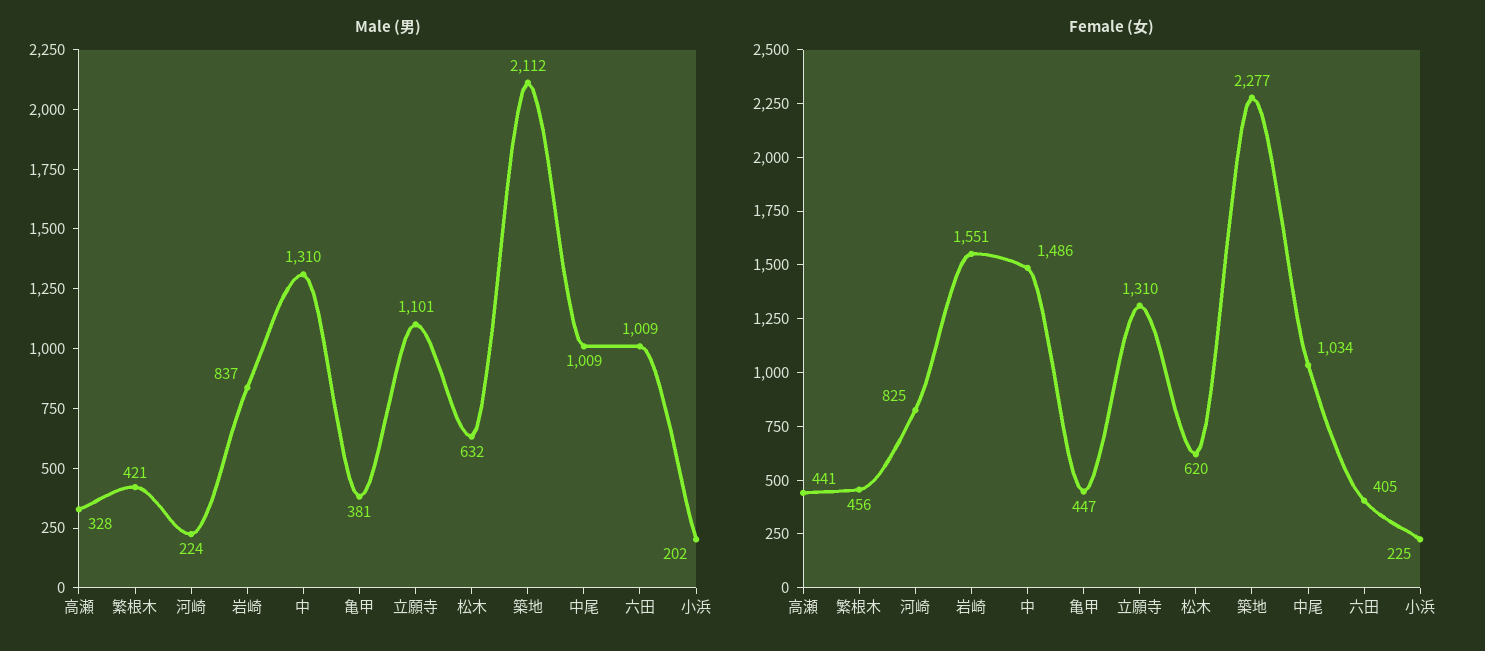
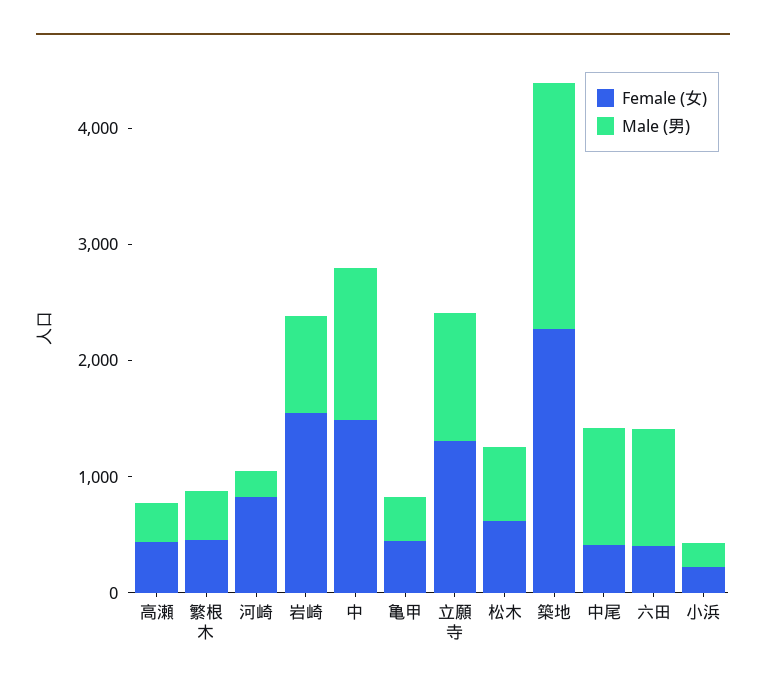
Female (女), 中尾: 1034 -> 400

